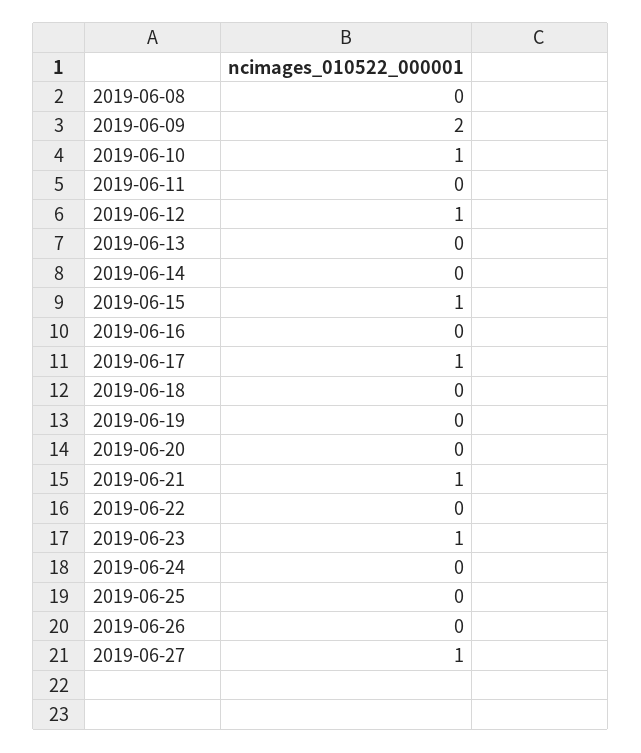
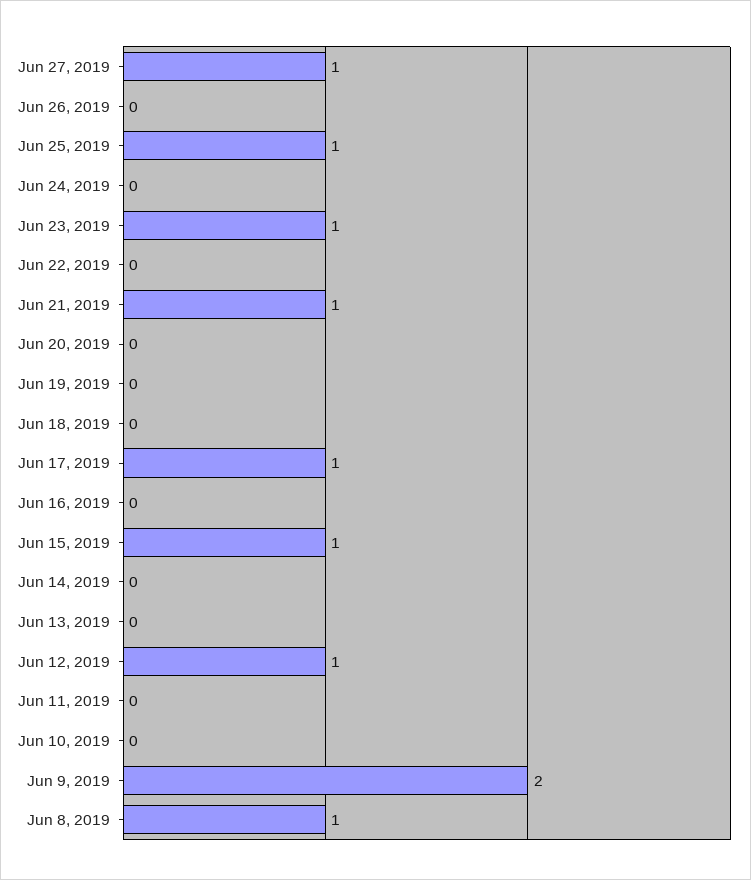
2019-06-08: 0 -> 1
2019-06-10: 1 -> 0
2019-06-25: 0 -> 1

